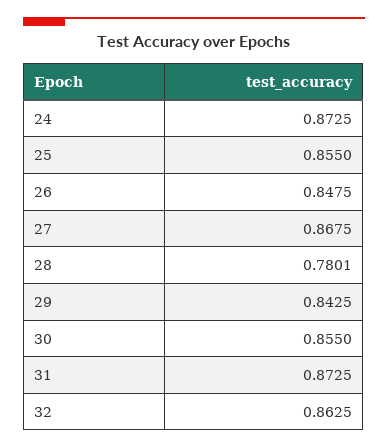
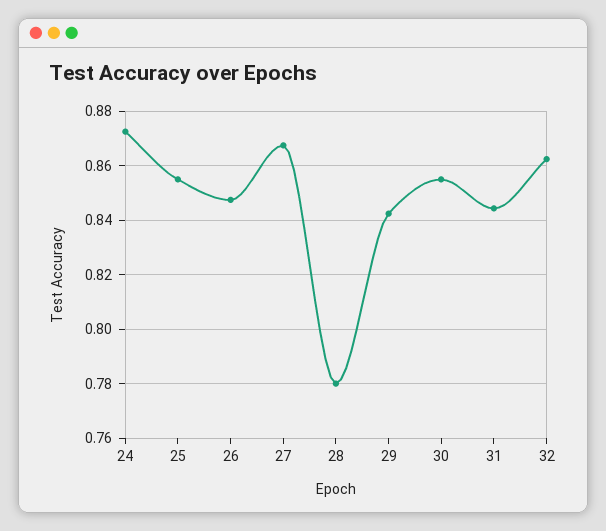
31: 0.8725 -> 0.845

